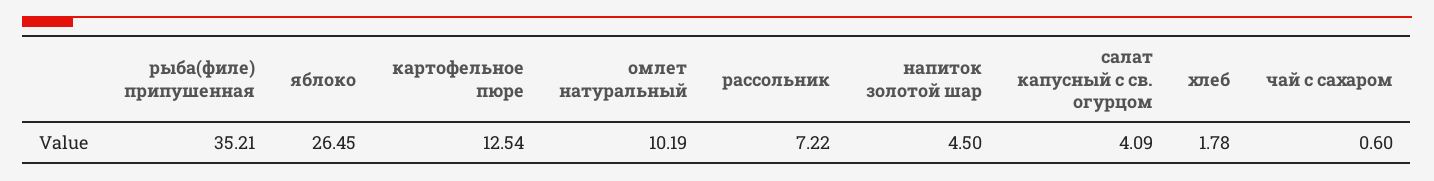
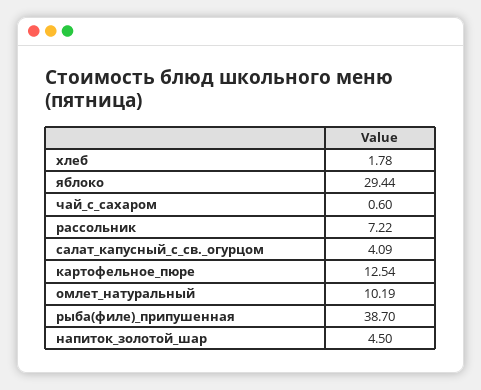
рыба(филе) припушенная: 35.21 -> 38.7
яблоко: 26.45 -> 29.44

